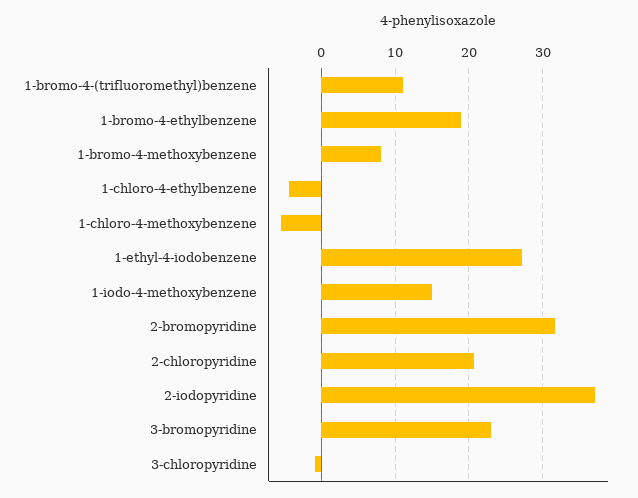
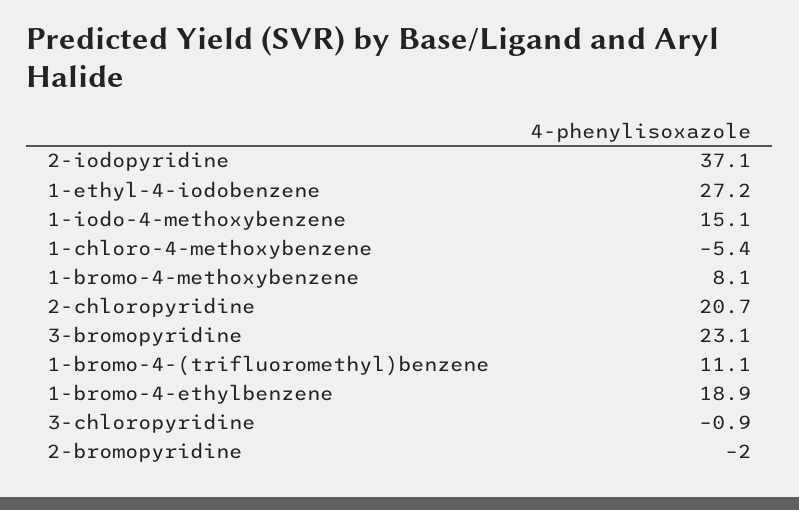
1-chloro-4-ethylbenzene: -4 -> none
2-bromopyridine: 32 -> -2

